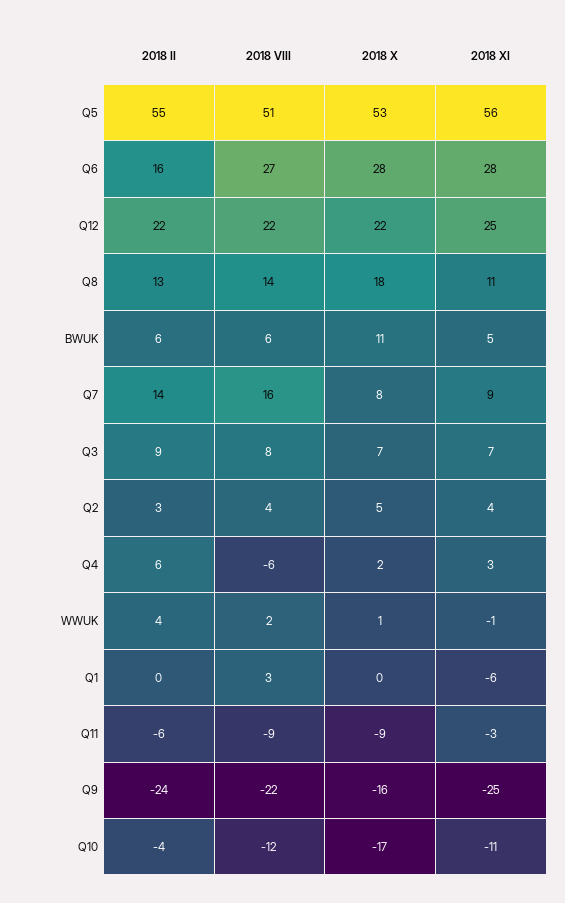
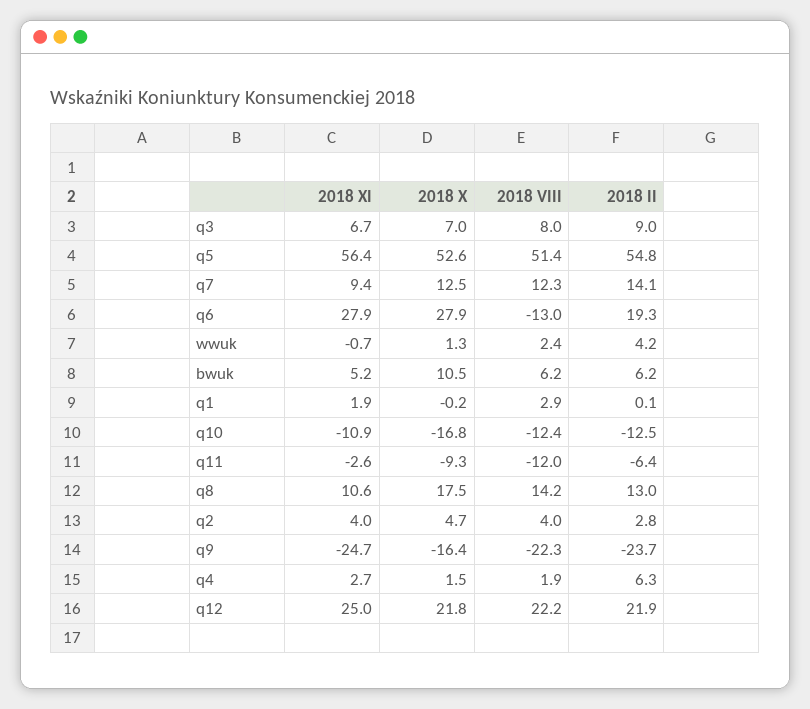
2018 II, Q6: 16 -> 19.3
2018 VIII, Q6: 27 -> -13
2018 VIII, Q7: 16 -> 12.3
2018 X, Q7: 8 -> 12.5
2018 VIII, Q4: -6 -> 1.9
2018 XI, Q1: -6 -> 1.9
2018 VIII, Q11: -9 -> -12
2018 II, Q10: -4 -> -12.5

